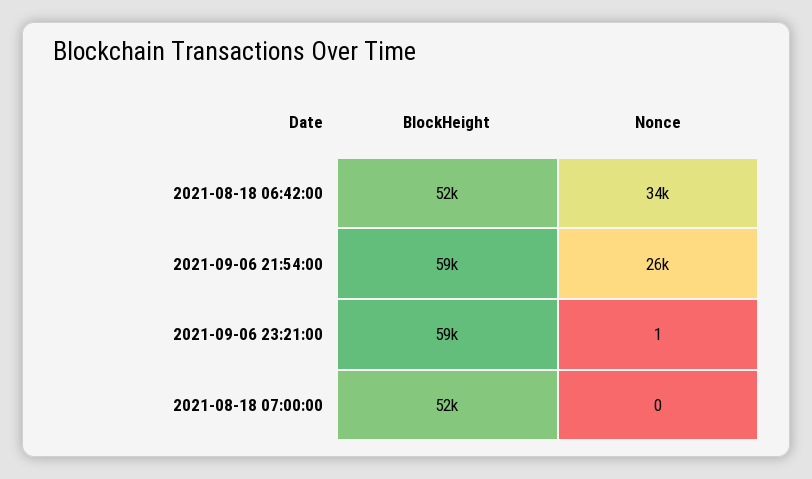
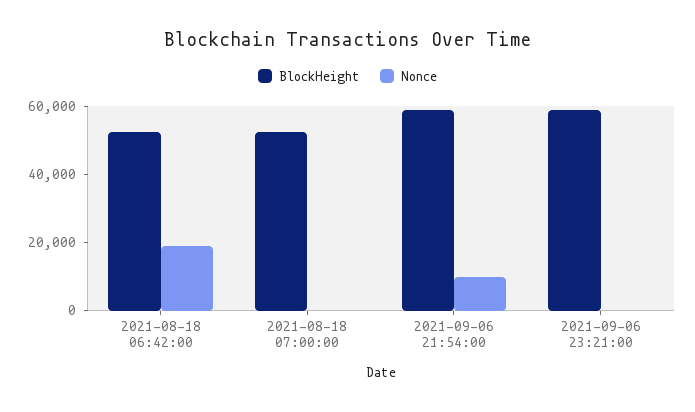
Nonce, 2021-08-18 06:42:00: 34000 -> 20000
Nonce, 2021-09-06 21:54:00: 26000 -> 10000

